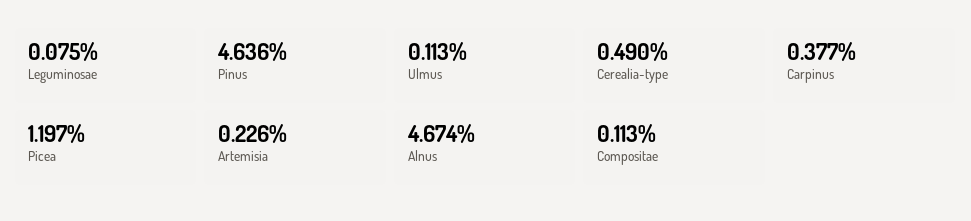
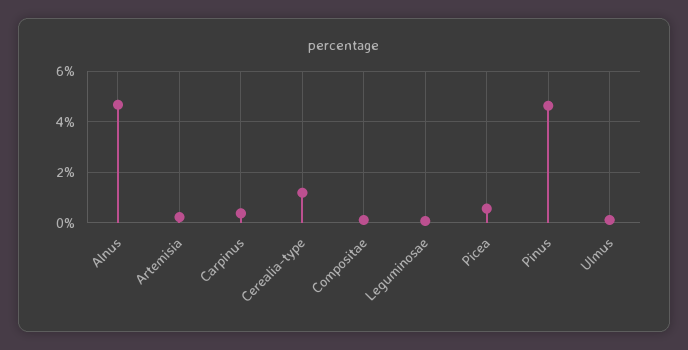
Cerealia-type: 0.49 -> 1.25
Picea: 1.197 -> 0.5

